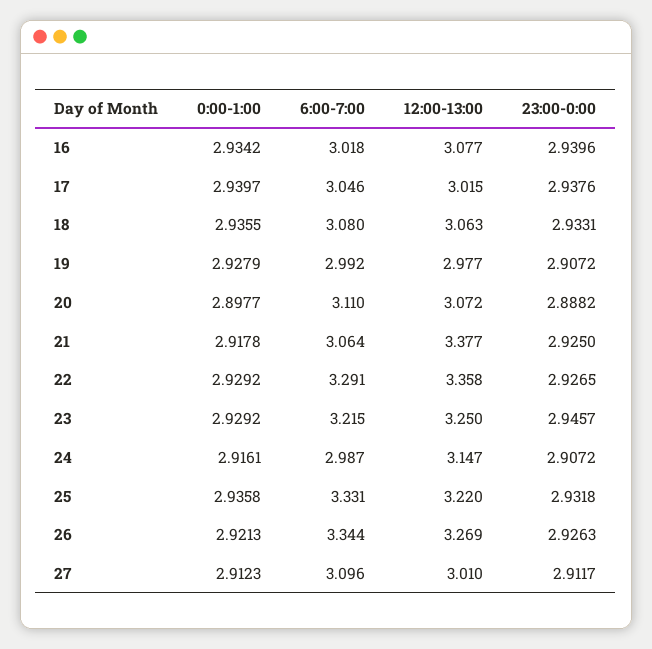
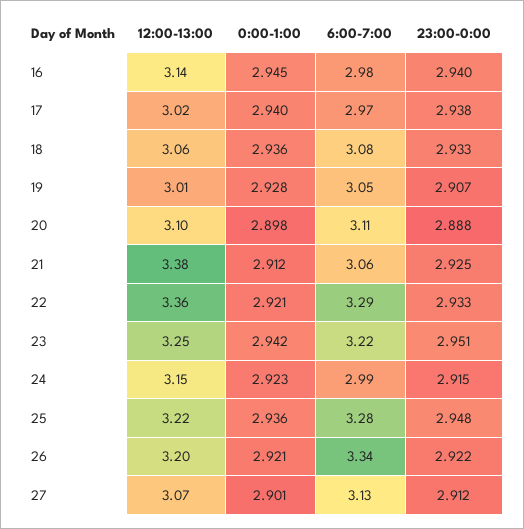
0:00-1:00, 16: 2.9342 -> 2.945
6:00-7:00, 16: 3.018 -> 2.98
12:00-13:00, 16: 3.077 -> 3.14
6:00-7:00, 17: 3.046 -> 2.97
6:00-7:00, 19: 2.992 -> 3.05
12:00-13:00, 19: 2.977 -> 3.01
12:00-13:00, 20: 3.072 -> 3.1
0:00-1:00, 21: 2.9178 -> 2.912
0:00-1:00, 22: 2.9292 -> 2.921
23:00-0:00, 22: 2.9265 -> 2.933
0:00-1:00, 23: 2.9292 -> 2.942
23:00-0:00, 23: 2.9457 -> 2.951
0:00-1:00, 24: 2.9161 -> 2.923
23:00-0:00, 24: 2.9072 -> 2.915
6:00-7:00, 25: 3.331 -> 3.28
23:00-0:00, 25: 2.9318 -> 2.948
12:00-13:00, 26: 3.269 -> 3.2
23:00-0:00, 26: 2.9263 -> 2.922
0:00-1:00, 27: 2.9123 -> 2.901
6:00-7:00, 27: 3.096 -> 3.13
12:00-13:00, 27: 3.01 -> 3.07

